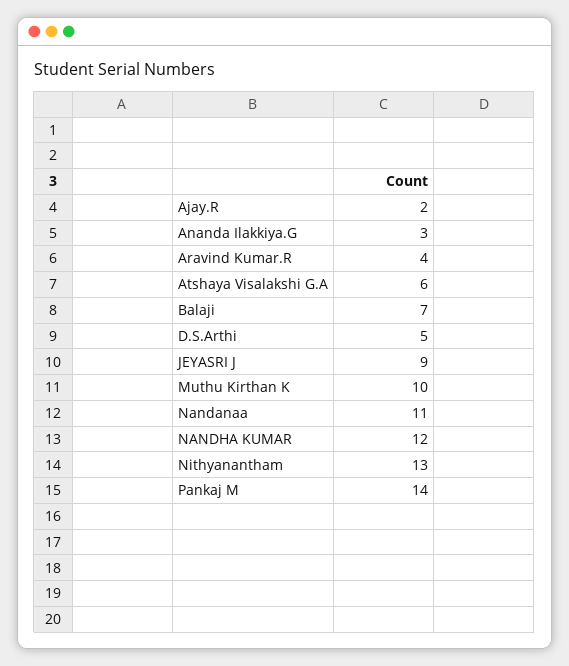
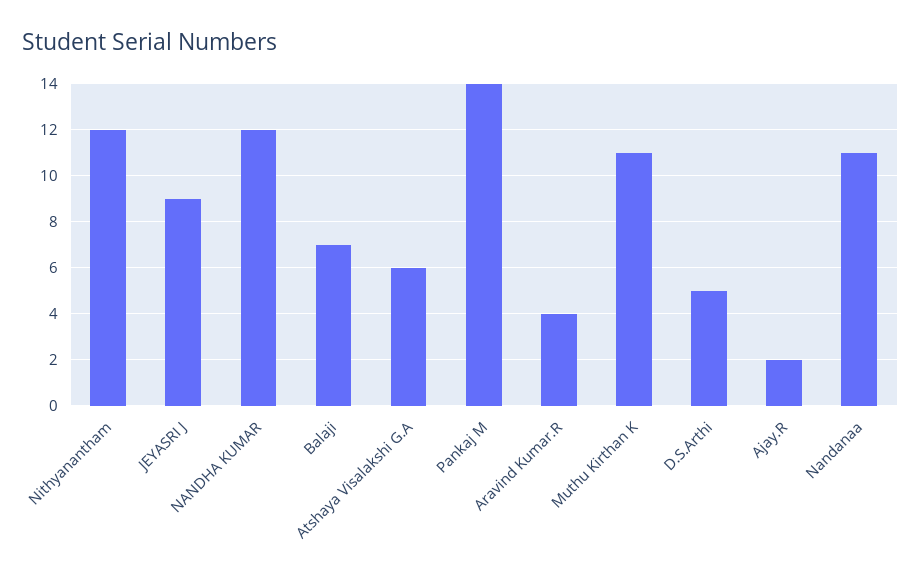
Ananda Ilakkiya.G: 3 -> none
Muthu Kirthan K: 10 -> 11
Nithyanantham: 13 -> 12

